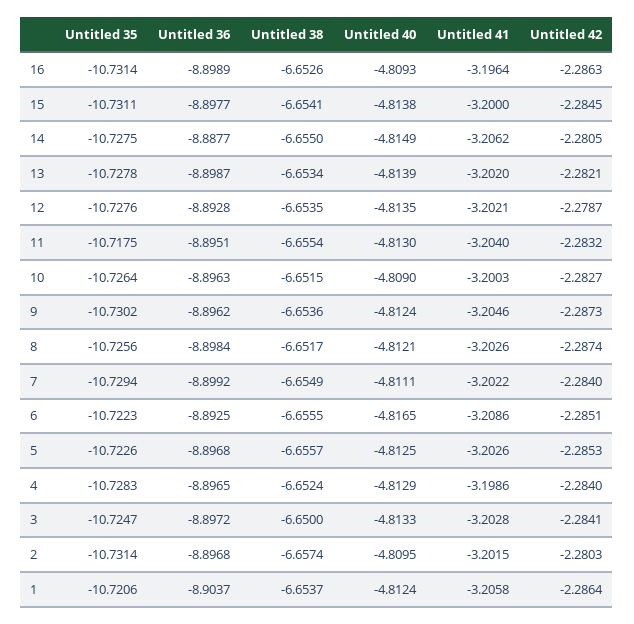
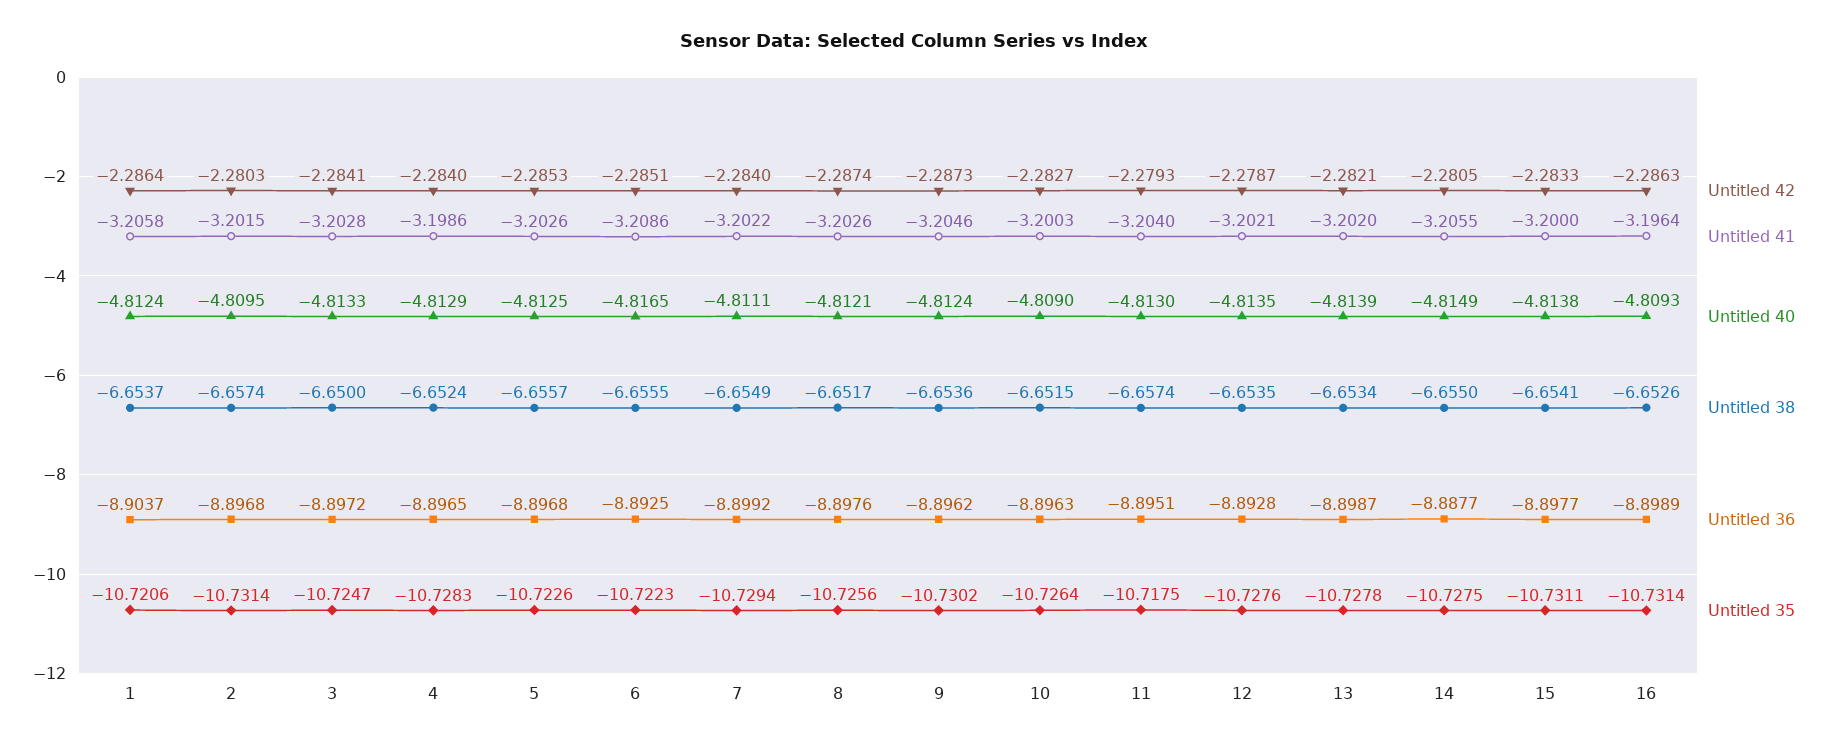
Untitled 42, 15: -2.2845 -> -2.2833
Untitled 41, 14: -3.2062 -> -3.2055
Untitled 38, 11: -6.6554 -> -6.6574
Untitled 42, 11: -2.2832 -> -2.2793
Untitled 36, 8: -8.8984 -> -8.8976

